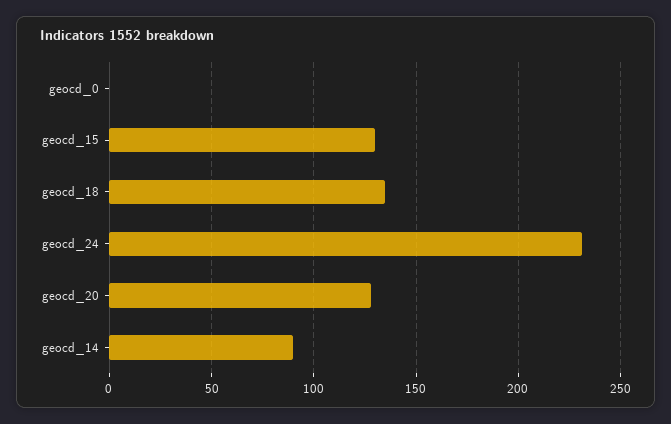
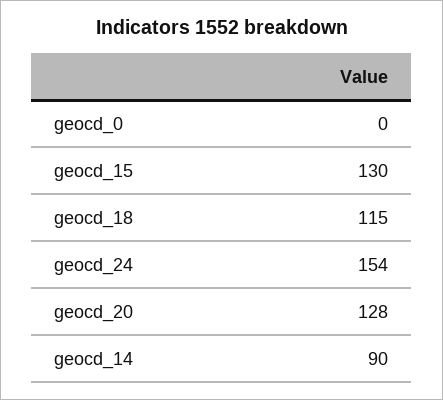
geocd_18: 135 -> 115
geocd_24: 230 -> 154

